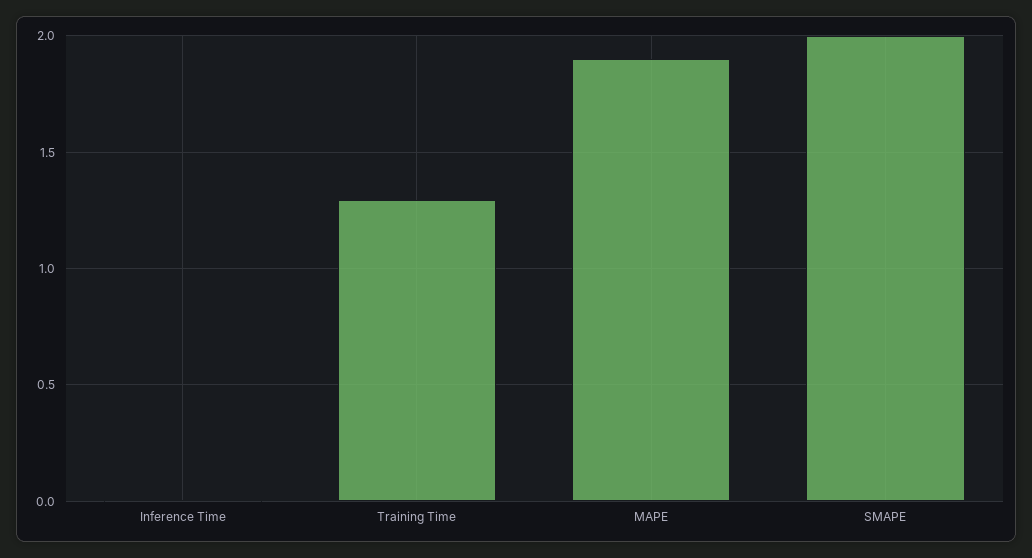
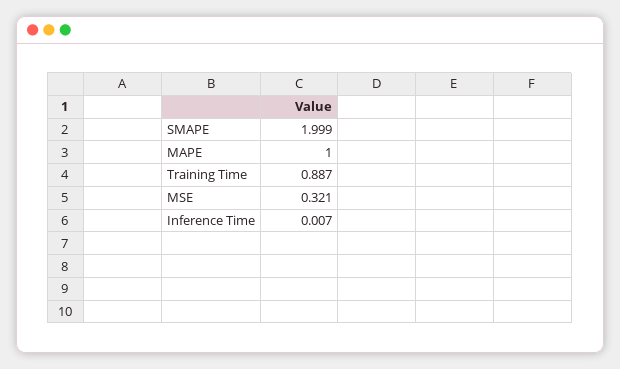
Training Time: 1.3 -> 0.887
MAPE: 1.9 -> 1
MSE: none -> 0.321

